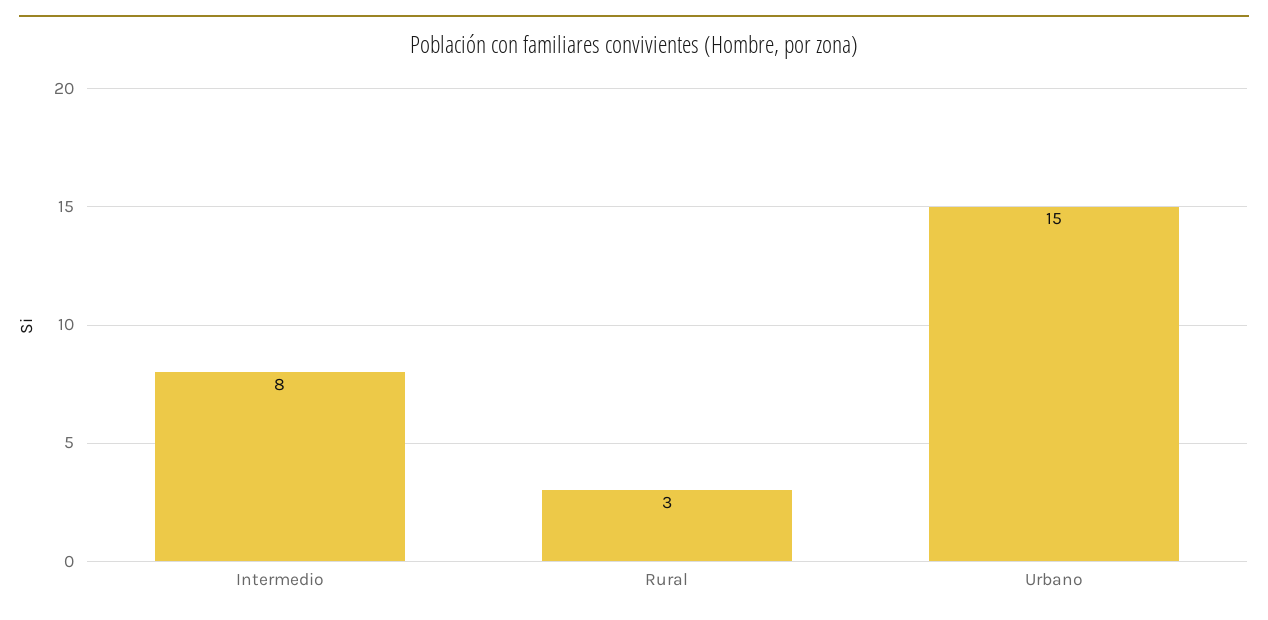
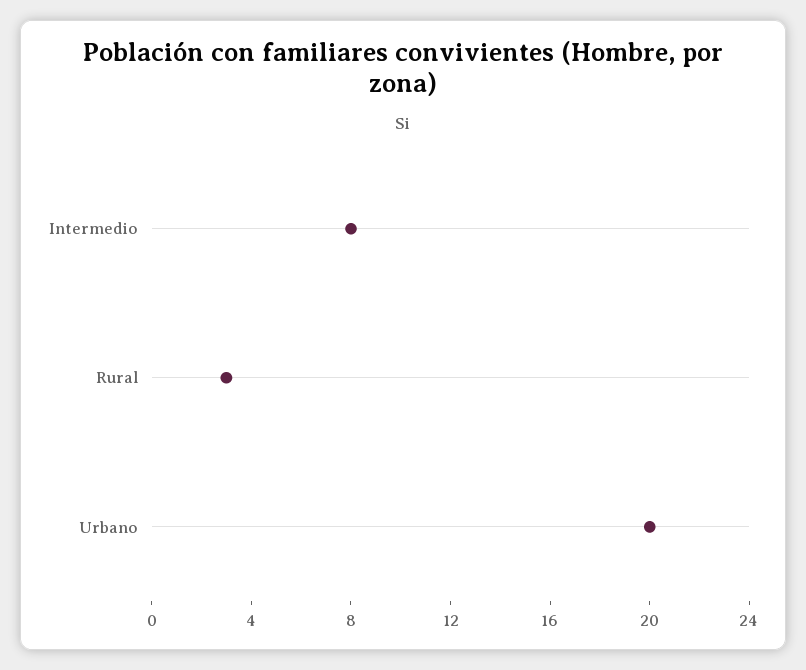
Urbano: 15 -> 20

